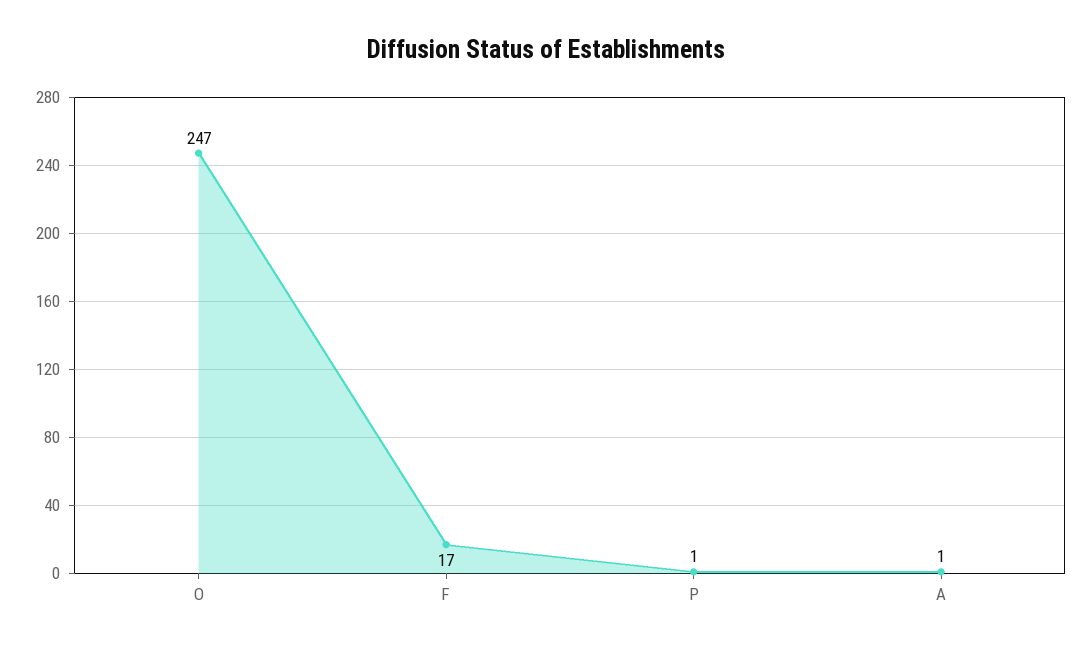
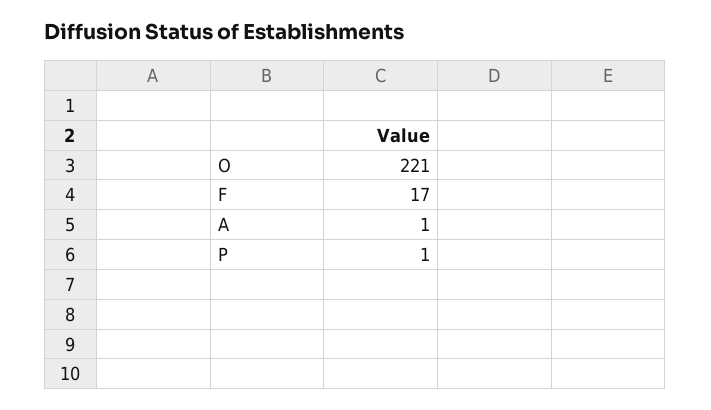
O: 247 -> 221

